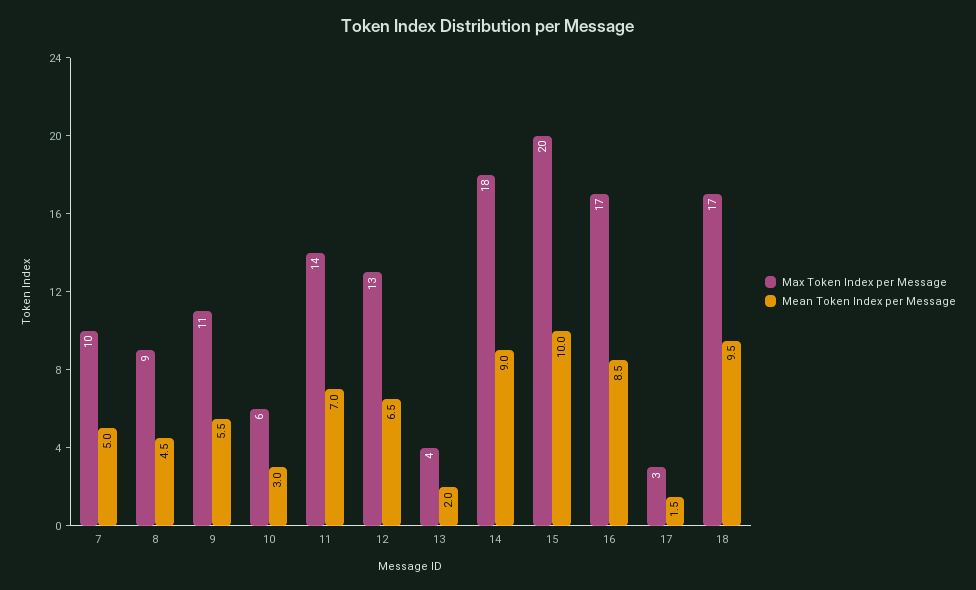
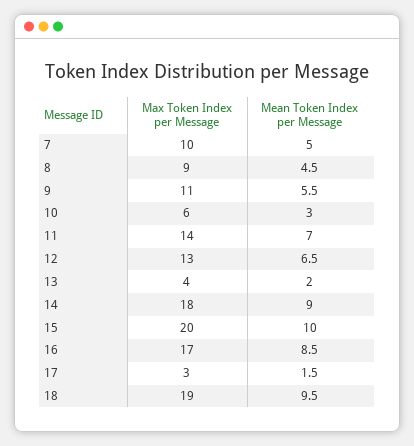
Max Token Index per Message, 18: 17 -> 19

